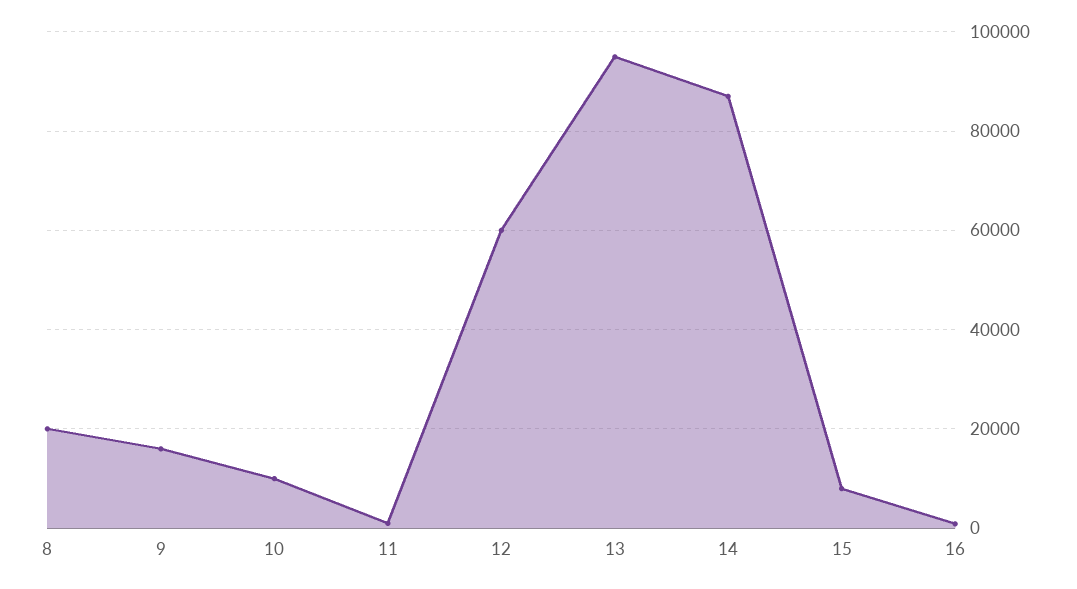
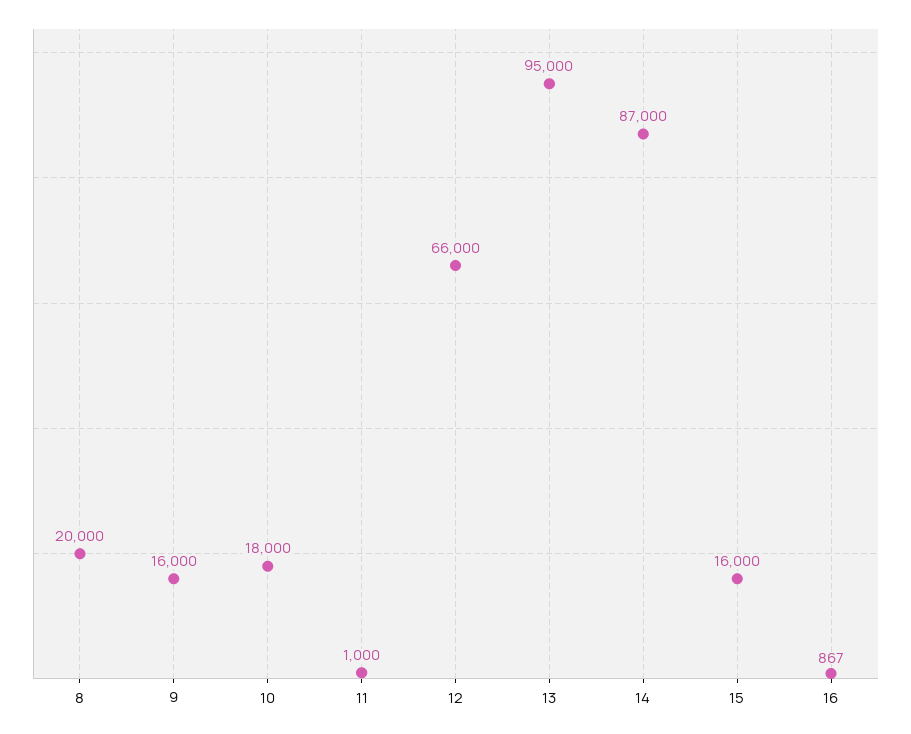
10: 10000 -> 18000
12: 60000 -> 66000
15: 8000 -> 16000

